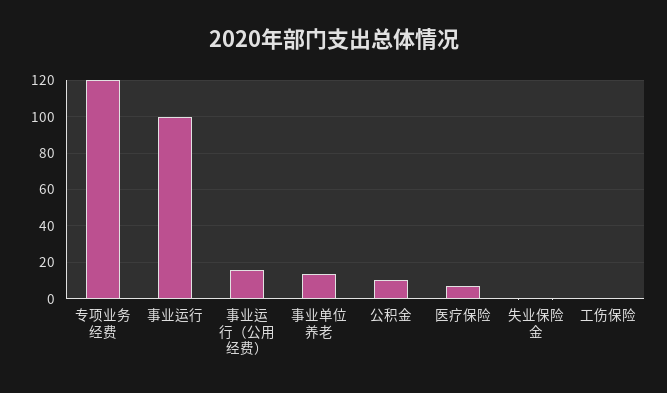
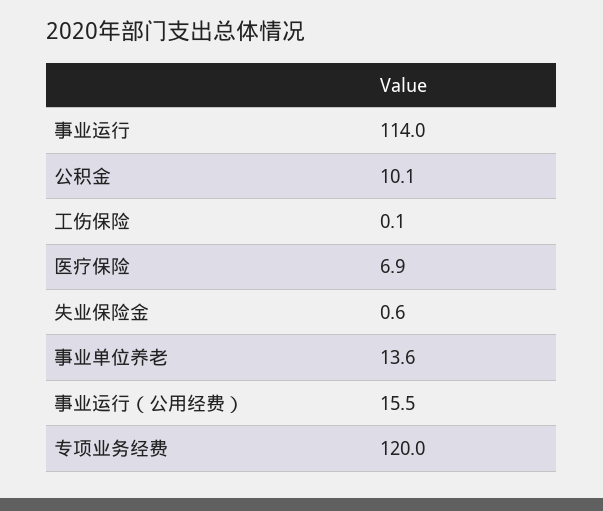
事业运行: 100 -> 114

